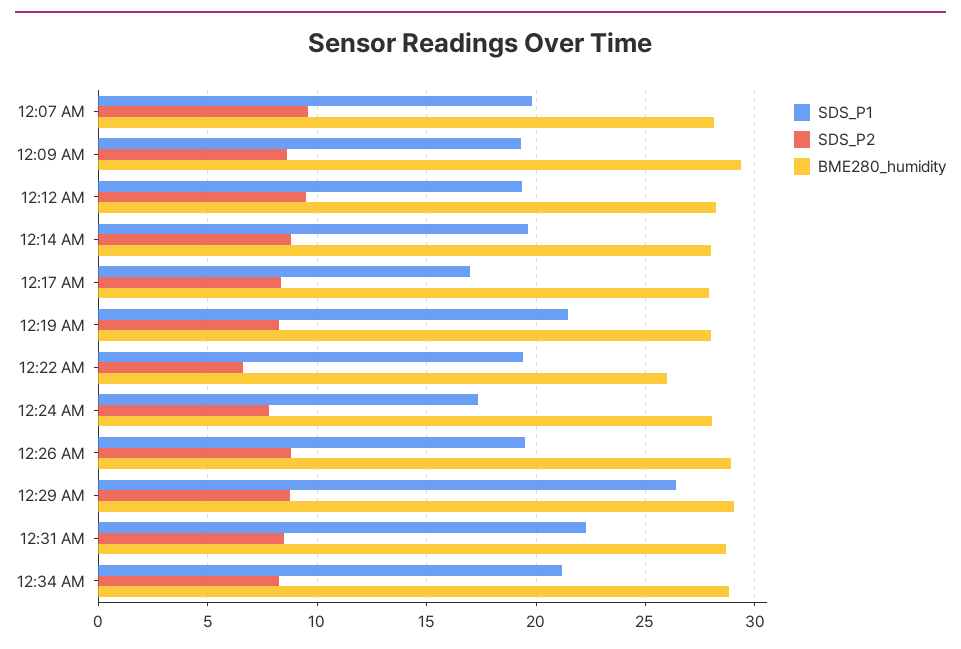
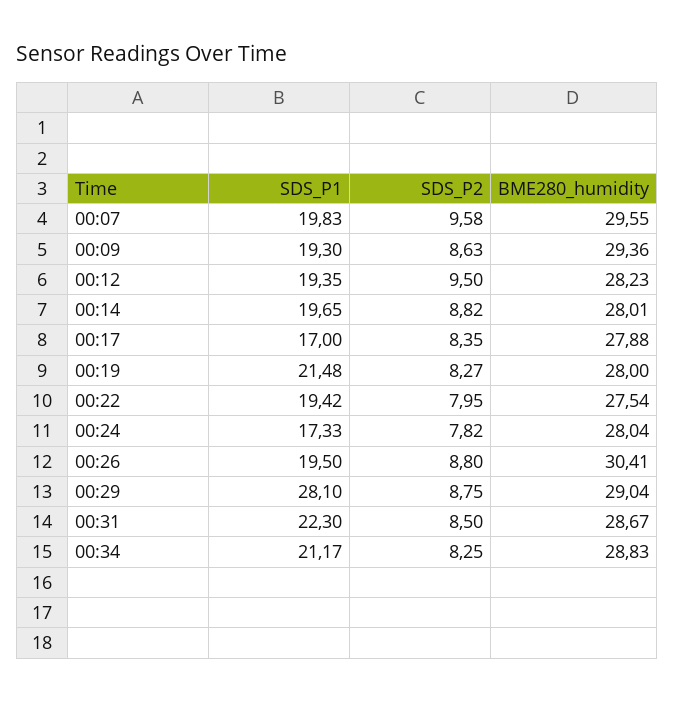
BME280_humidity, 12:07 AM: 28 -> 29.55
SDS_P2, 12:22 AM: 6.5 -> 7.95
BME280_humidity, 12:22 AM: 26 -> 27.54
BME280_humidity, 12:26 AM: 29 -> 30.41
SDS_P1, 12:29 AM: 26.5 -> 28.1

